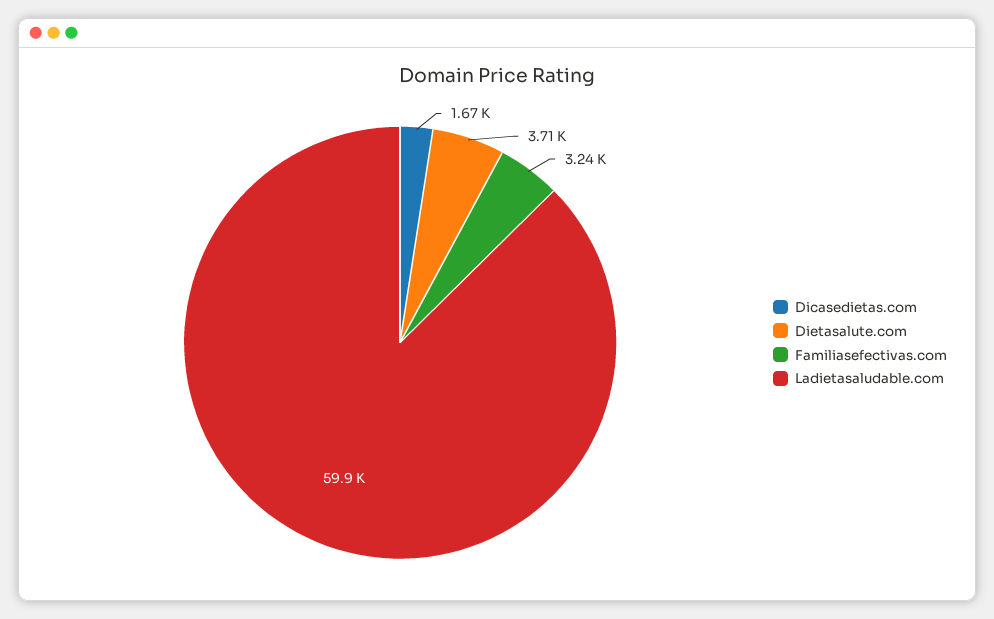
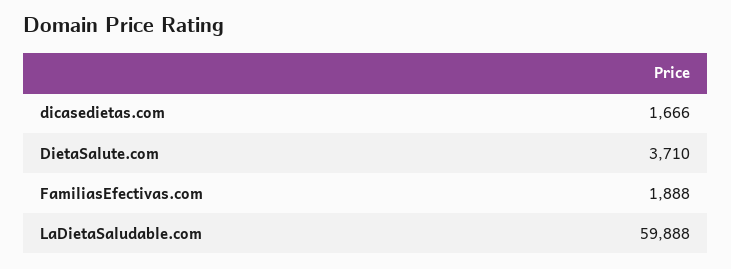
Familiasefectivas.com: 3240 -> 1888

